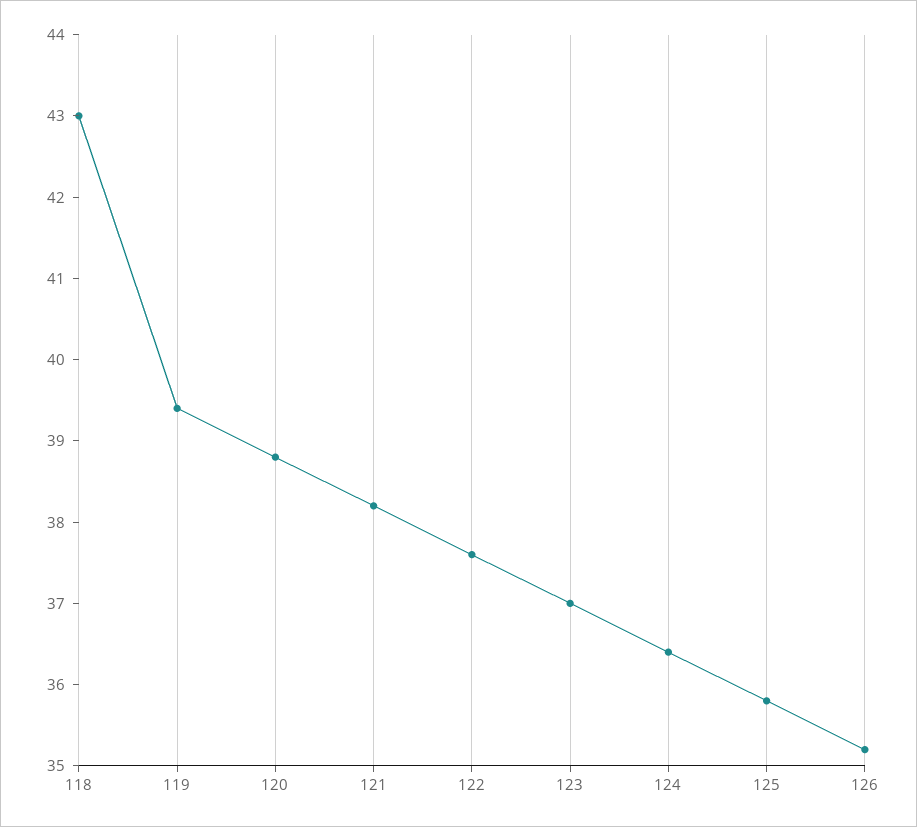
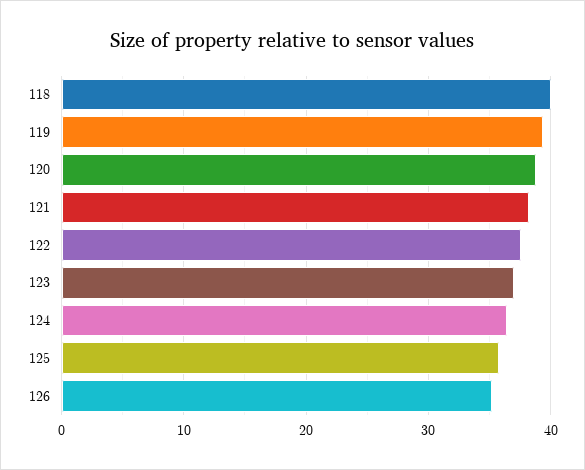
118: 43 -> 40

